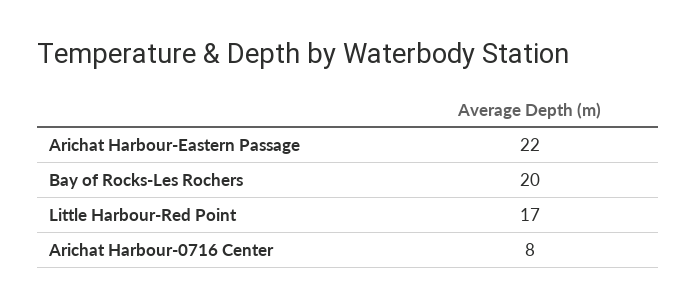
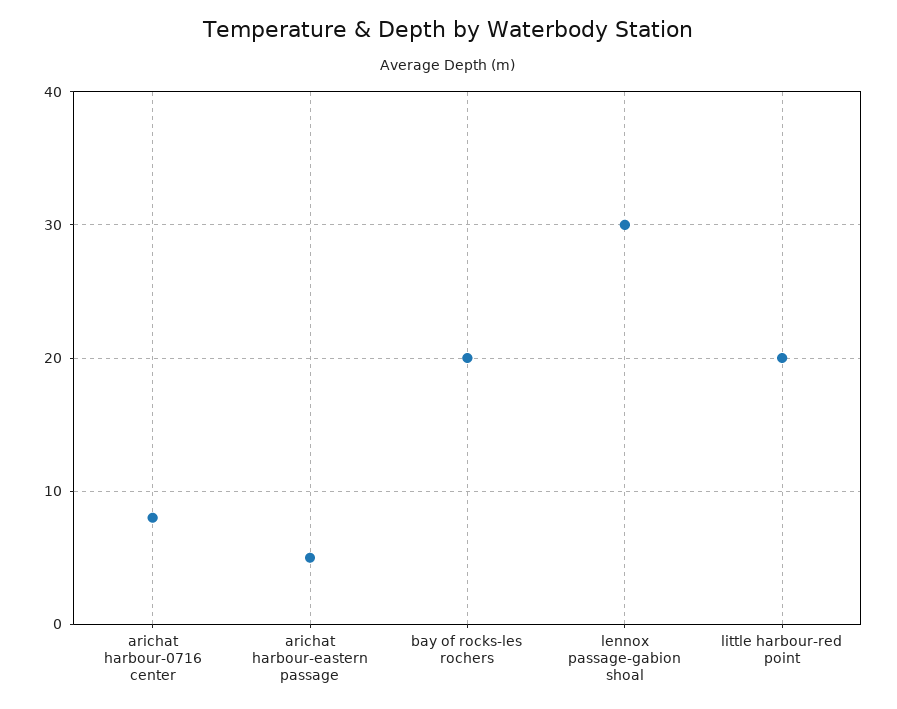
Arichat Harbour-Eastern Passage: 22 -> 5
Little Harbour-Red Point: 17 -> 20
lennox passage-gabion shoal: none -> 30

